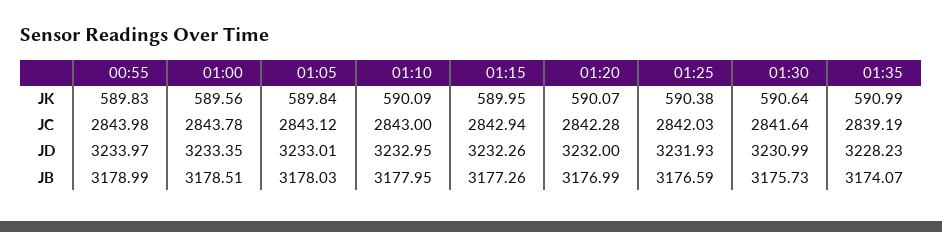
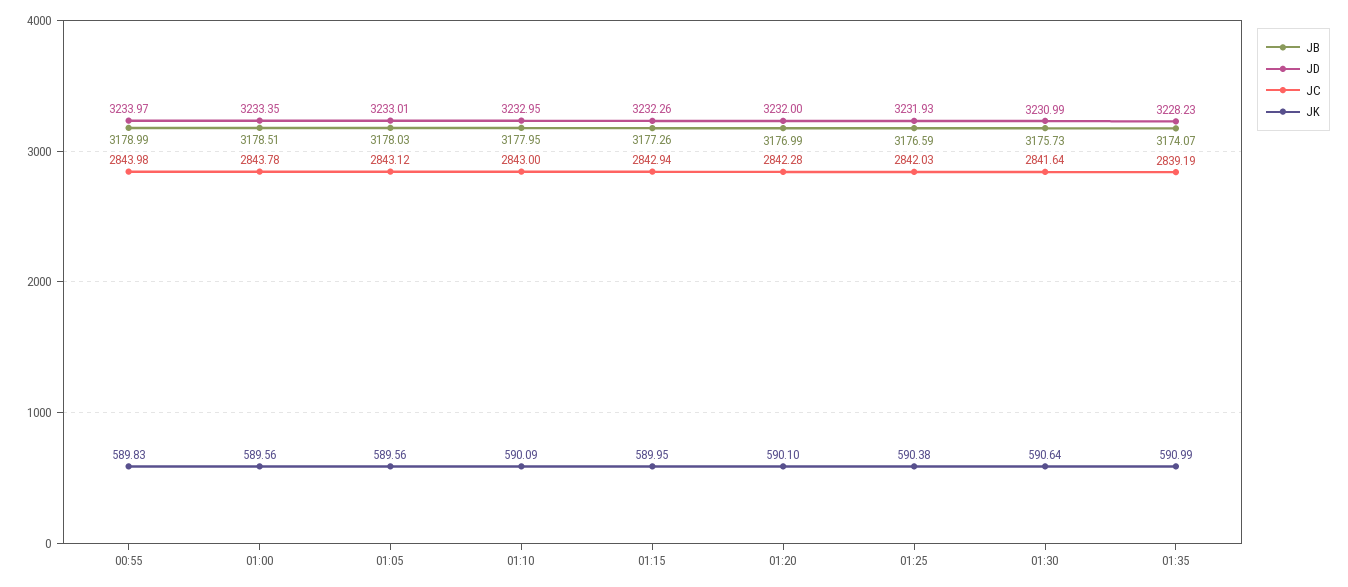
JK, 01:05: 589.84 -> 589.56
JK, 01:20: 590.07 -> 590.1

